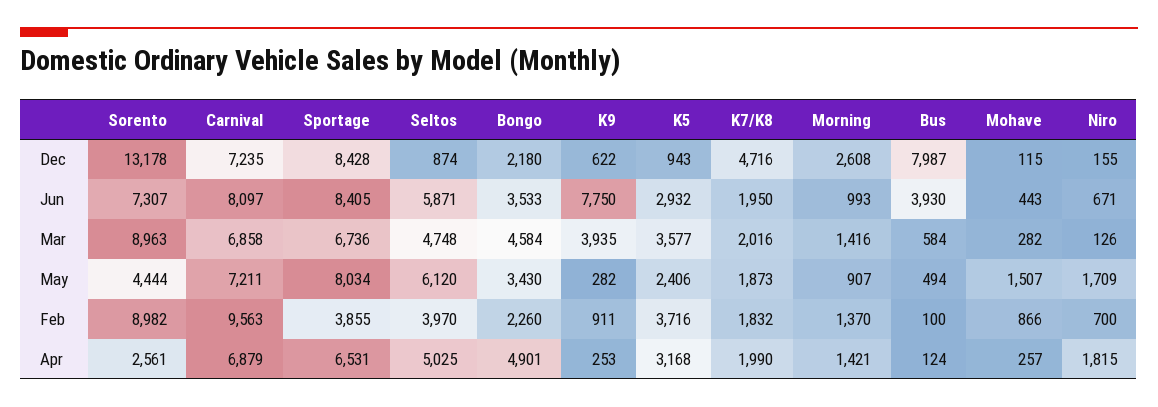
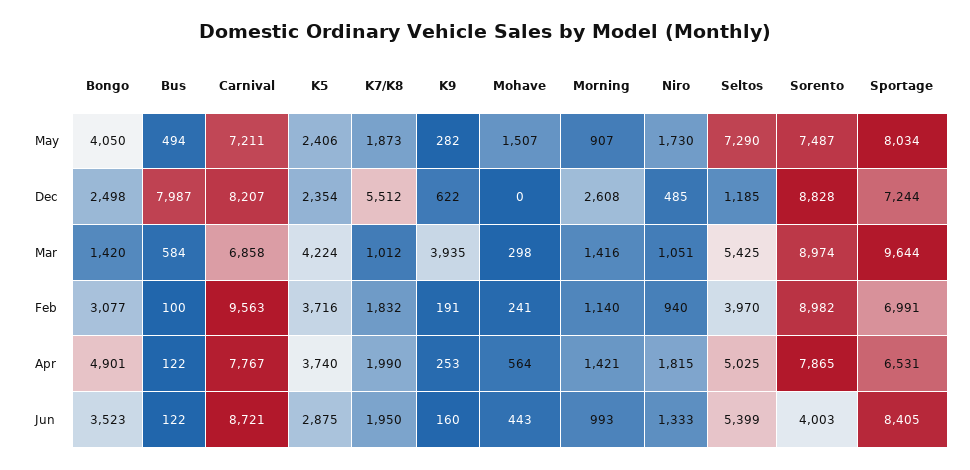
Sorento, Dec: 13178 -> 8828
Carnival, Dec: 7235 -> 8207
Sportage, Dec: 8428 -> 7244
Seltos, Dec: 874 -> 1185
Bongo, Dec: 2180 -> 2498
K5, Dec: 943 -> 2354
K7/K8, Dec: 4716 -> 5512
Mohave, Dec: 115 -> 0
Niro, Dec: 155 -> 485
Sorento, Jun: 7307 -> 4003
Carnival, Jun: 8097 -> 8721
Seltos, Jun: 5871 -> 5399
Bongo, Jun: 3533 -> 3523
K9, Jun: 7750 -> 160
K5, Jun: 2932 -> 2875
Bus, Jun: 3930 -> 122
Niro, Jun: 671 -> 1333
Sorento, Mar: 8963 -> 8974
Sportage, Mar: 6736 -> 9644
Seltos, Mar: 4748 -> 5425
Bongo, Mar: 4584 -> 1420
K5, Mar: 3577 -> 4224
K7/K8, Mar: 2016 -> 1012
Mohave, Mar: 282 -> 298
Niro, Mar: 126 -> 1051
Sorento, May: 4444 -> 7487
Seltos, May: 6120 -> 7290
Bongo, May: 3430 -> 4050
Niro, May: 1709 -> 1730
Sportage, Feb: 3855 -> 6991
Bongo, Feb: 2260 -> 3077
K9, Feb: 911 -> 191
Morning, Feb: 1370 -> 1140
Mohave, Feb: 866 -> 241
Niro, Feb: 700 -> 940
Sorento, Apr: 2561 -> 7865
Carnival, Apr: 6879 -> 7767
K5, Apr: 3168 -> 3740
Bus, Apr: 124 -> 122
Mohave, Apr: 257 -> 564

